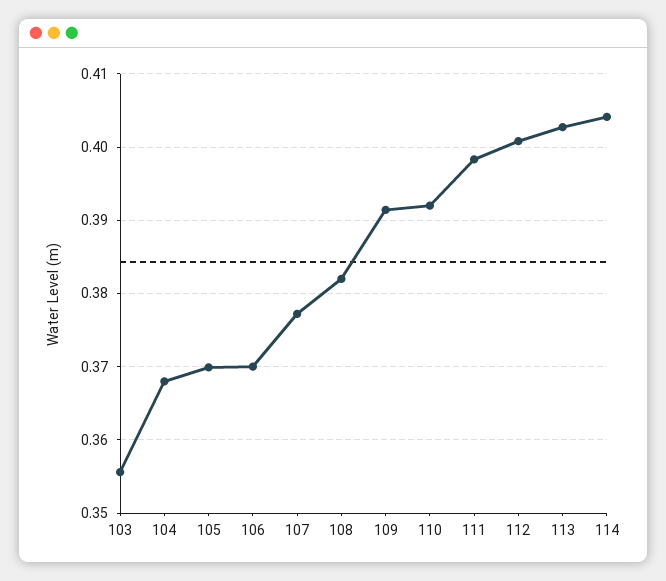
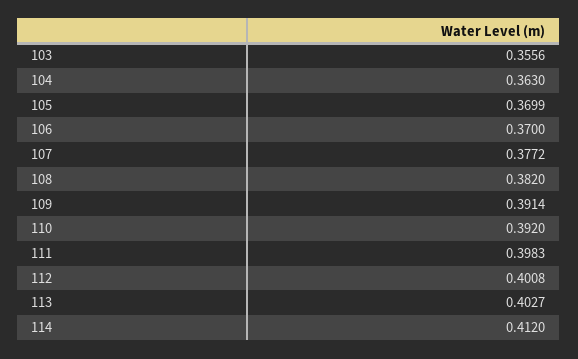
104: 0.368 -> 0.363
114: 0.404 -> 0.412

